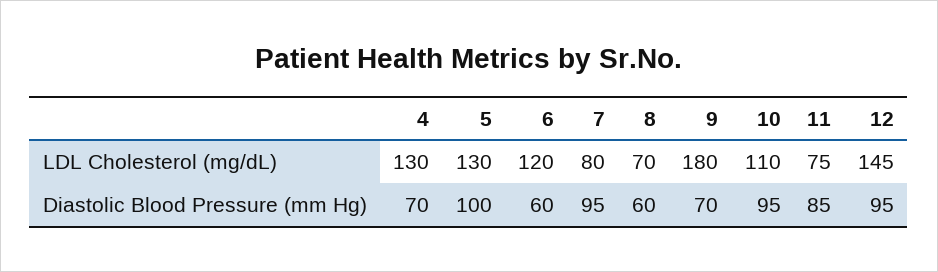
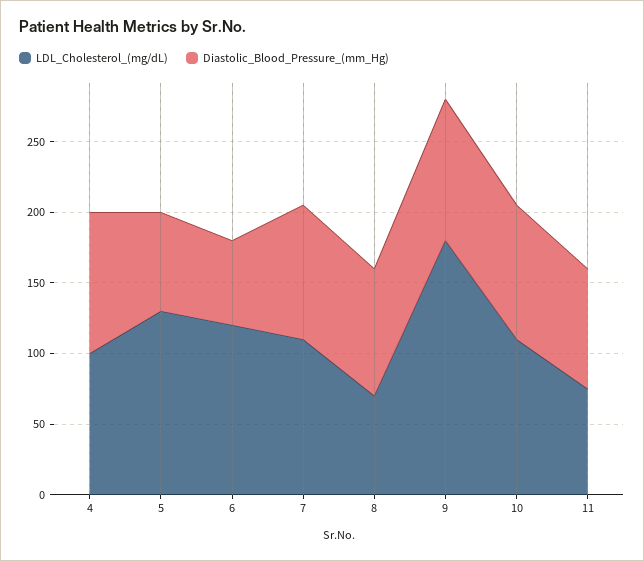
LDL Cholesterol (mg/dL), 4: 130 -> 100
LDL Cholesterol (mg/dL), 7: 80 -> 110
LDL Cholesterol (mg/dL), 12: 145 -> none
Diastolic Blood Pressure (mm Hg), 4: 70 -> 100
Diastolic Blood Pressure (mm Hg), 5: 100 -> 70
Diastolic Blood Pressure (mm Hg), 8: 60 -> 90
Diastolic Blood Pressure (mm Hg), 9: 70 -> 100
Diastolic Blood Pressure (mm Hg), 12: 95 -> none

